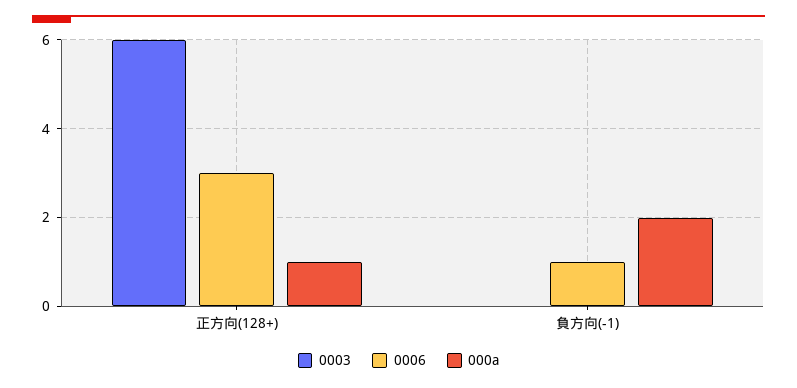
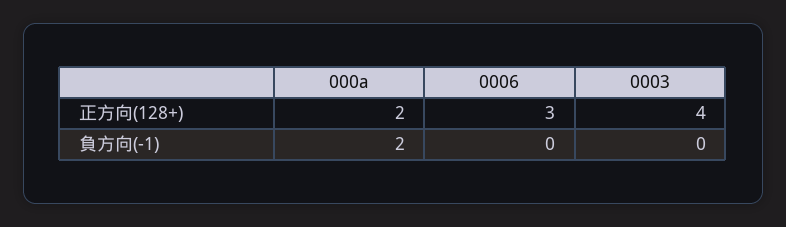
0003, 正方向(128+): 6 -> 4
000a, 正方向(128+): 1 -> 2
0006, 負方向(-1): 1 -> 0

